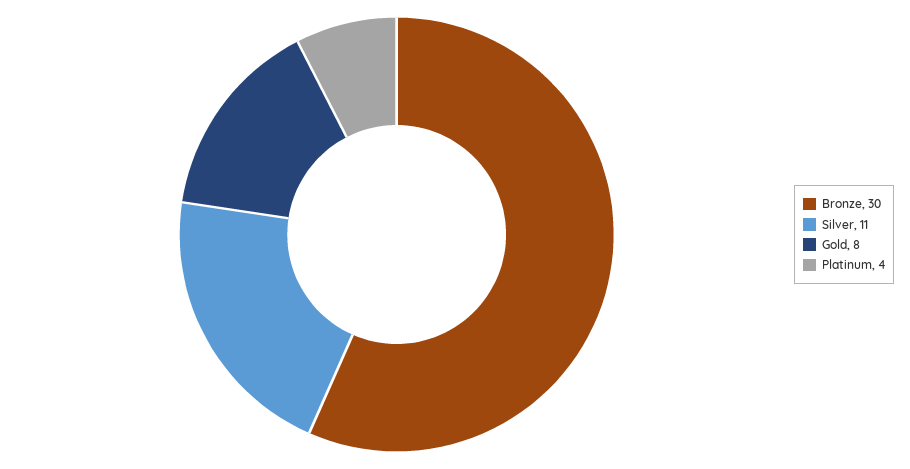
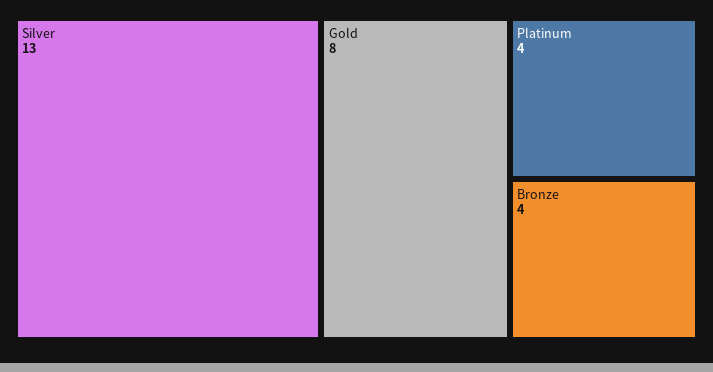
Bronze: 30 -> 4
Silver: 11 -> 13

